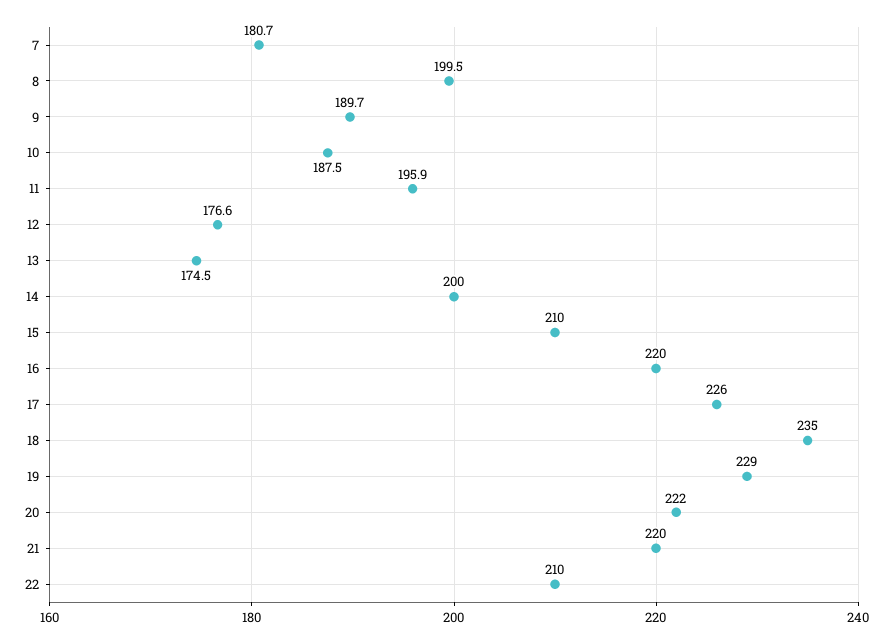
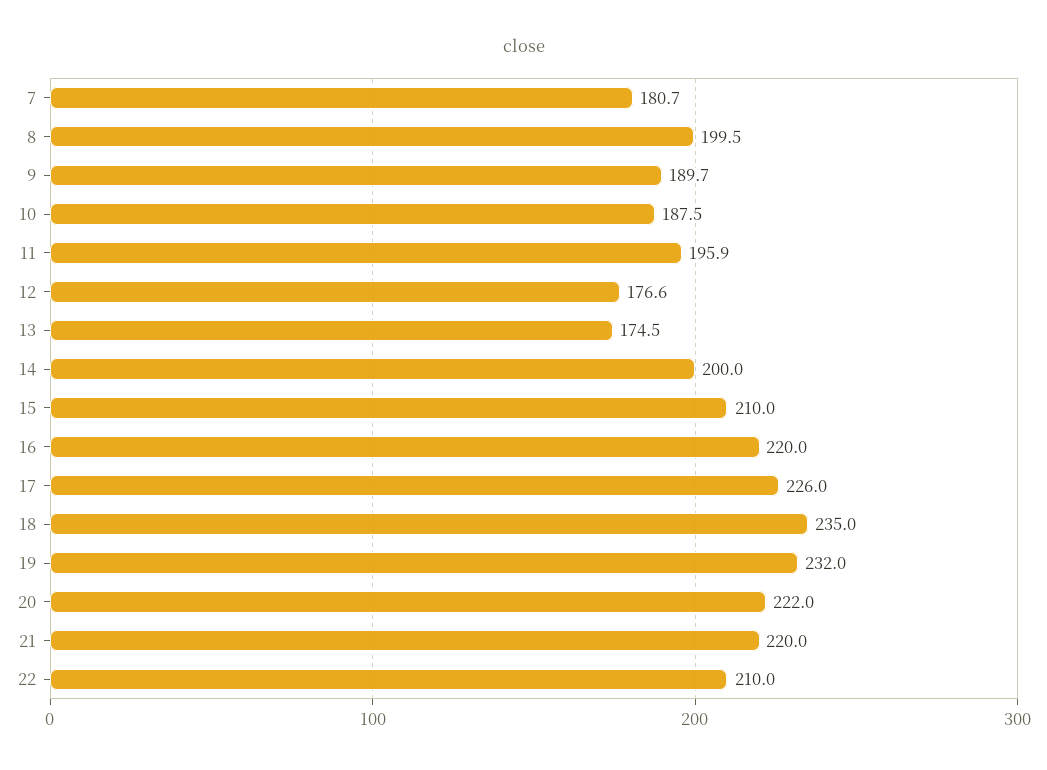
19: 229 -> 232

